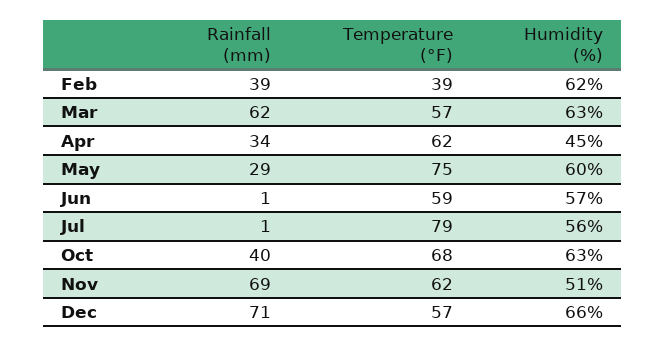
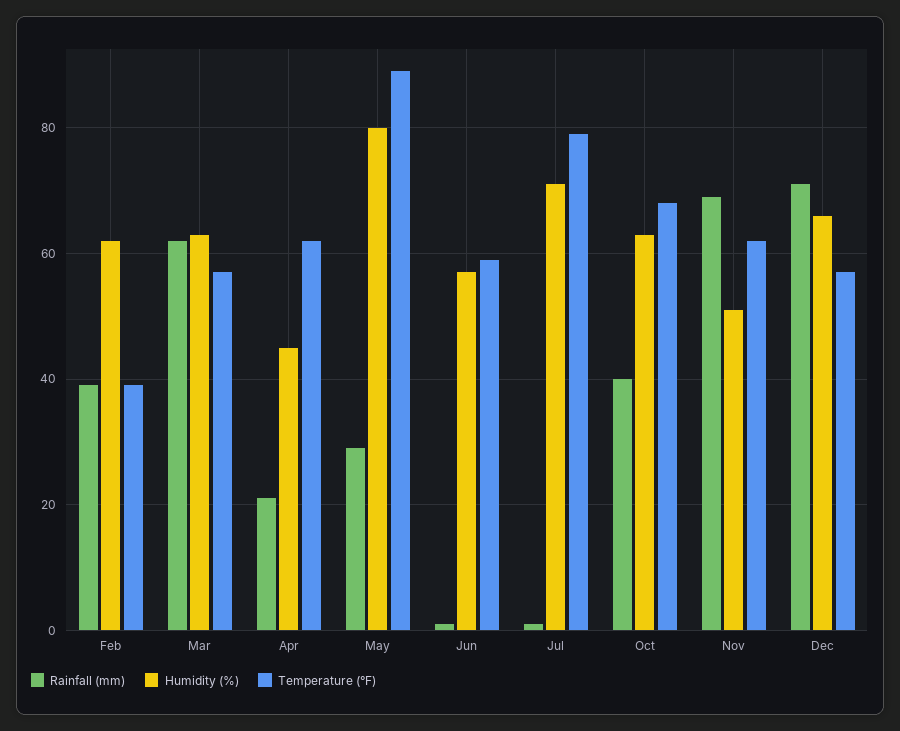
Rainfall (mm), Apr: 34 -> 20
Temperature (°F), May: 75 -> 90
Humidity (%), May: 60 -> 80
Humidity (%), Jul: 56 -> 70

